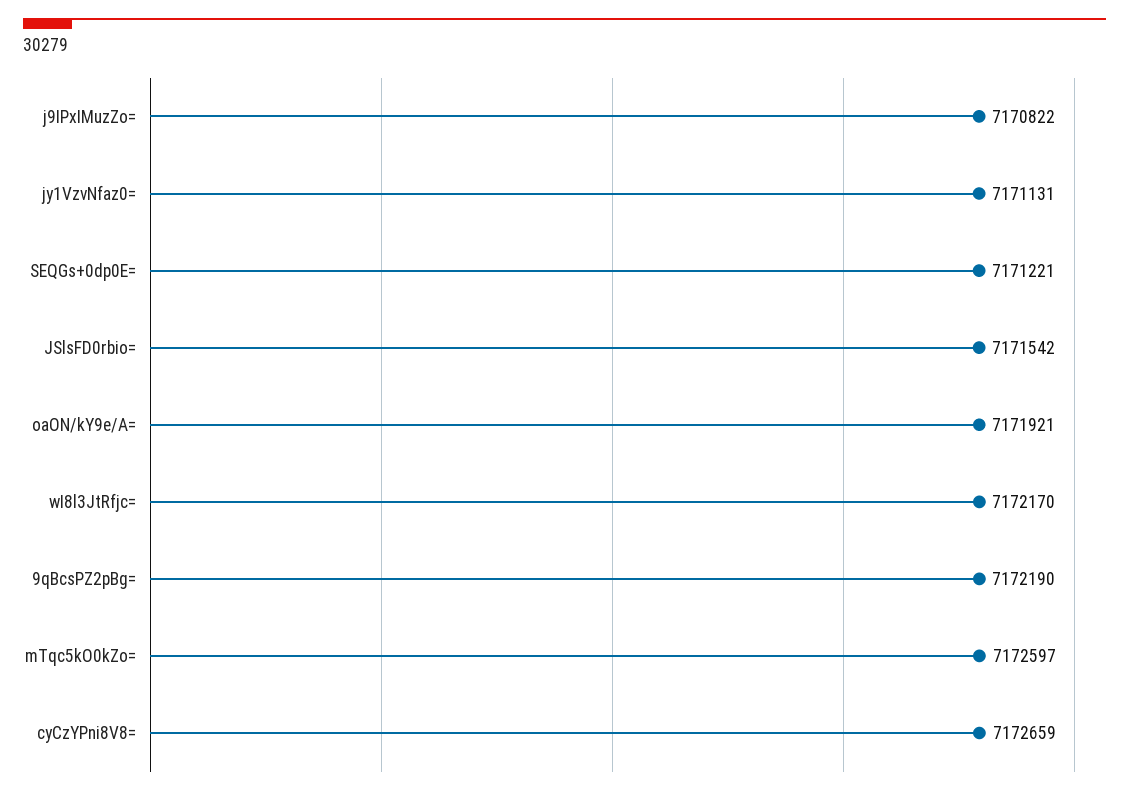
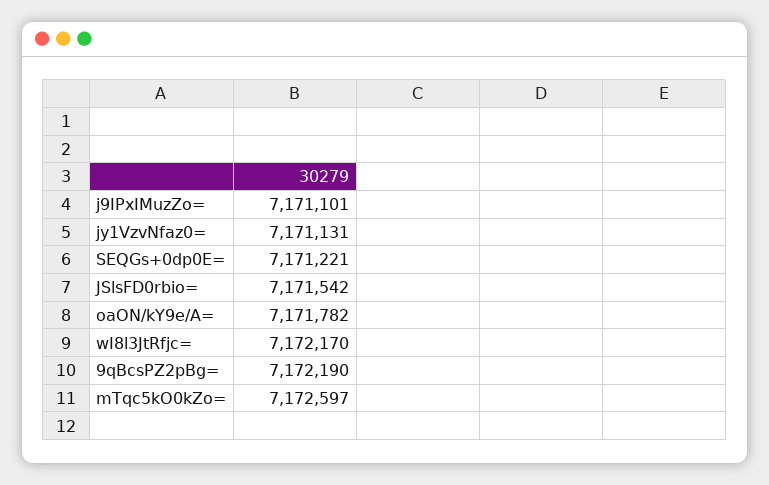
j9IPxIMuzZo=: 7170822 -> 7171101
oaON/kY9e/A=: 7171921 -> 7171782
cyCzYPni8V8=: 7172659 -> none

